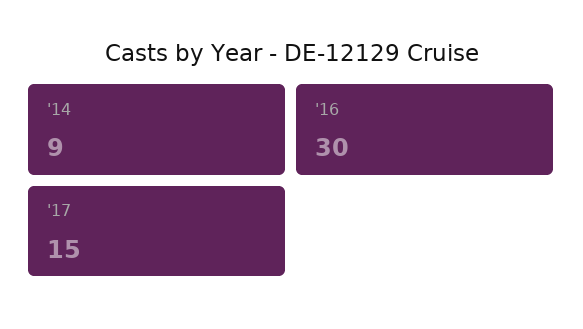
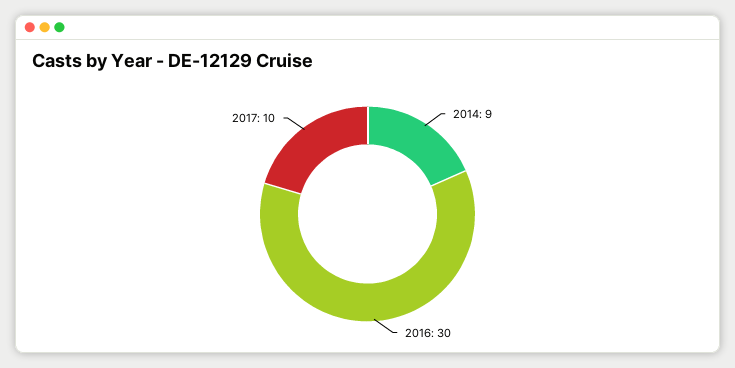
'17: 15 -> 10

